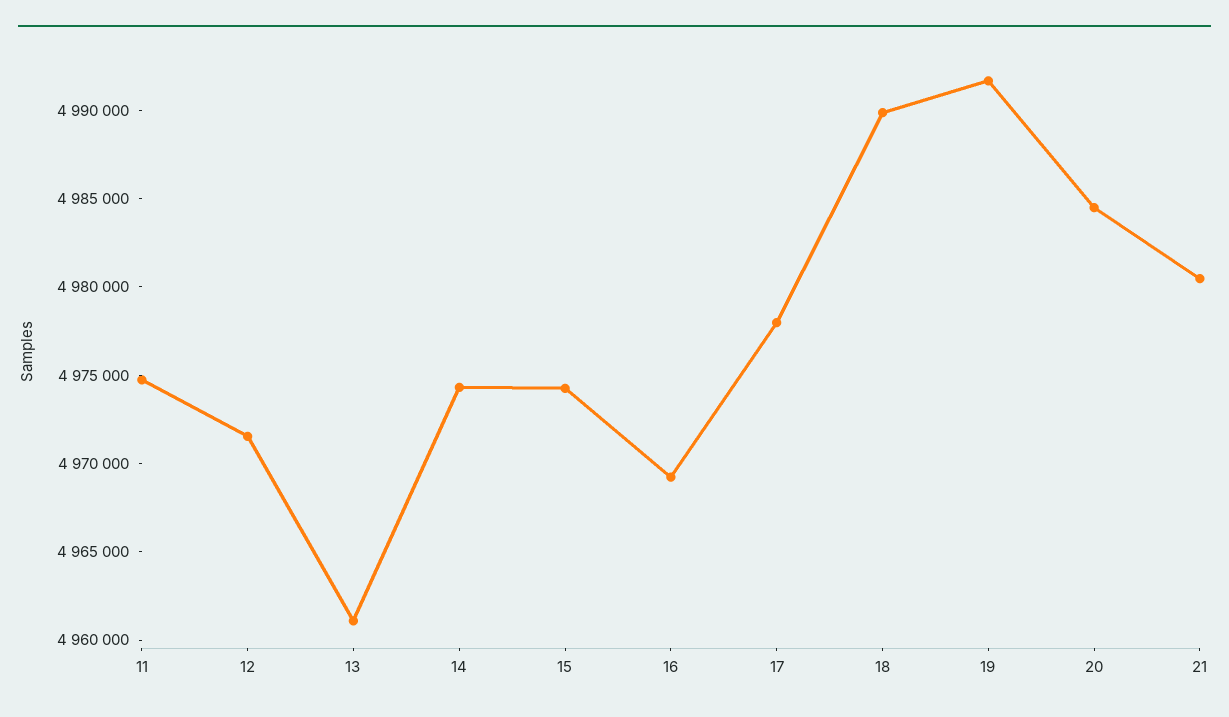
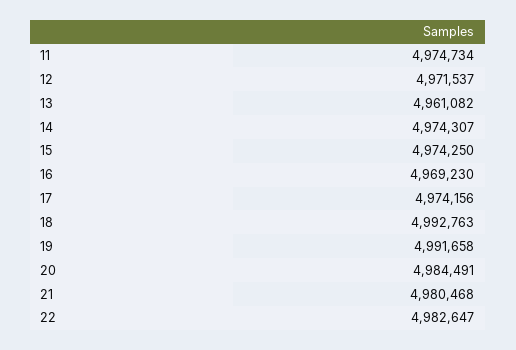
17: 4978000 -> 4974156
18: 4990000 -> 4992763
22: none -> 4982647

